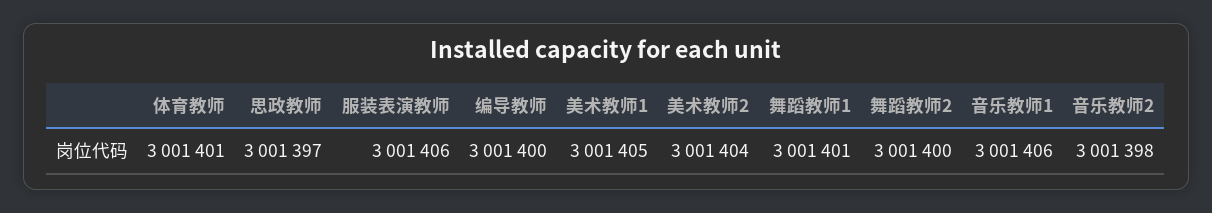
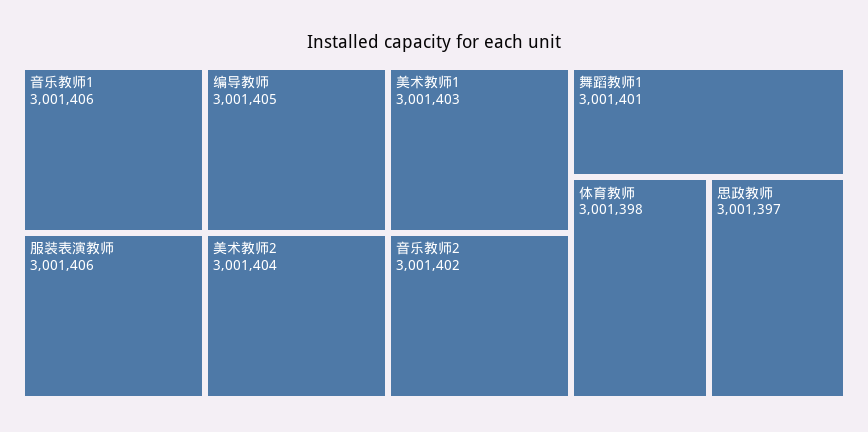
体育教师: 3001401 -> 3001398
编导教师: 3001400 -> 3001405
美术教师1: 3001405 -> 3001403
舞蹈教师2: 3001400 -> none
音乐教师2: 3001398 -> 3001402

